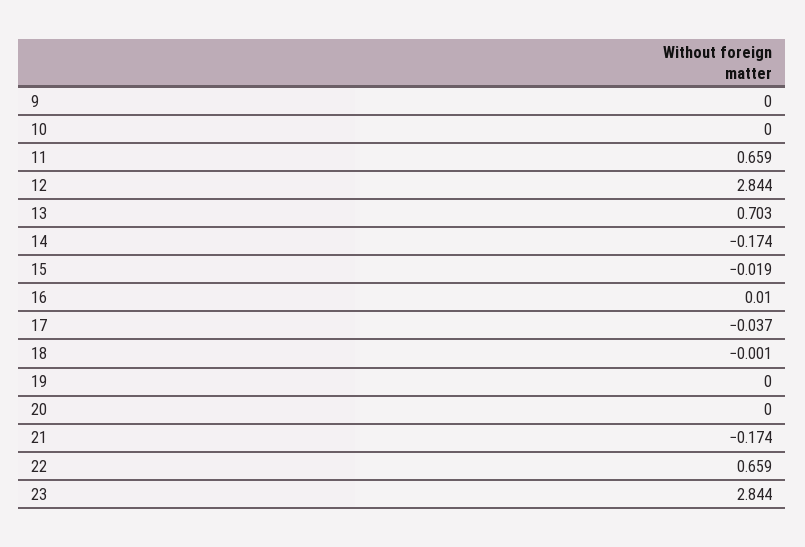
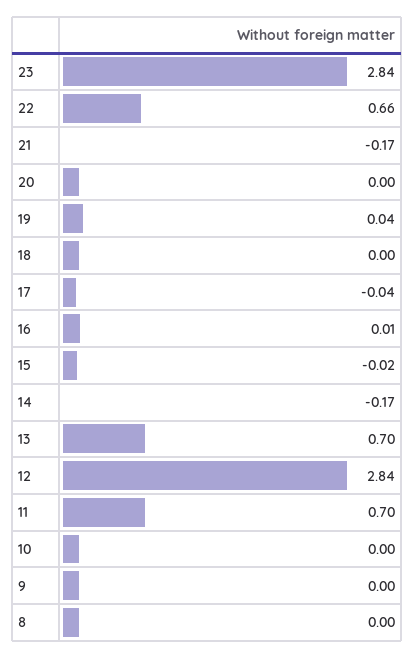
11: 0.659 -> 0.7
19: 0 -> 0.04
8: none -> 0

